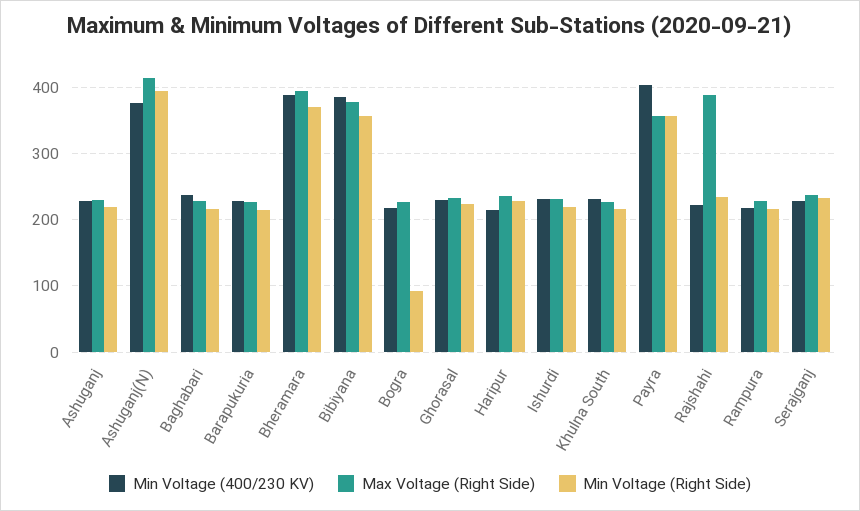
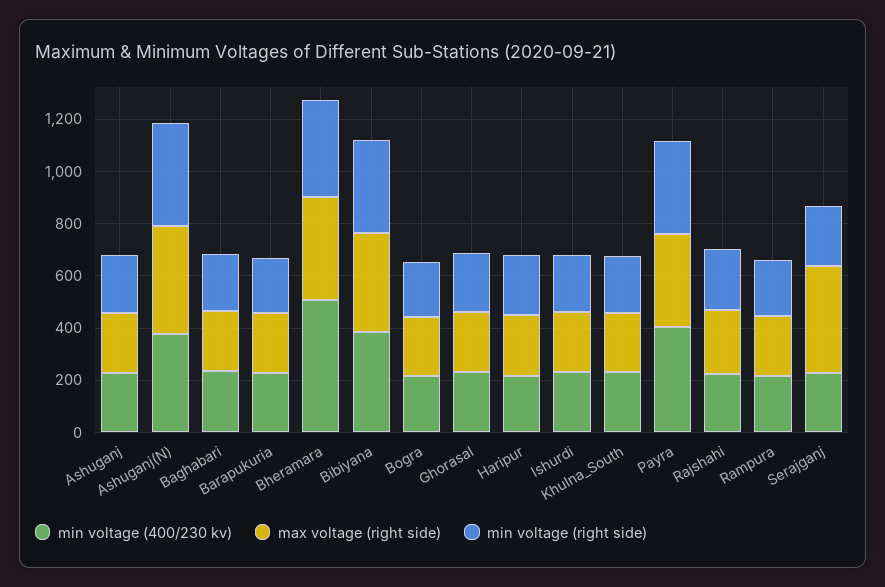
Min Voltage (400/230 KV), Bheramara: 390 -> 500
Min Voltage (Right Side), Bogra: 90 -> 200
Max Voltage (Right Side), Rajshahi: 390 -> 250
Max Voltage (Right Side), Serajganj: 240 -> 400

